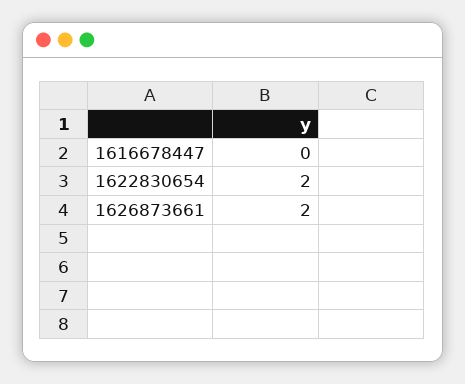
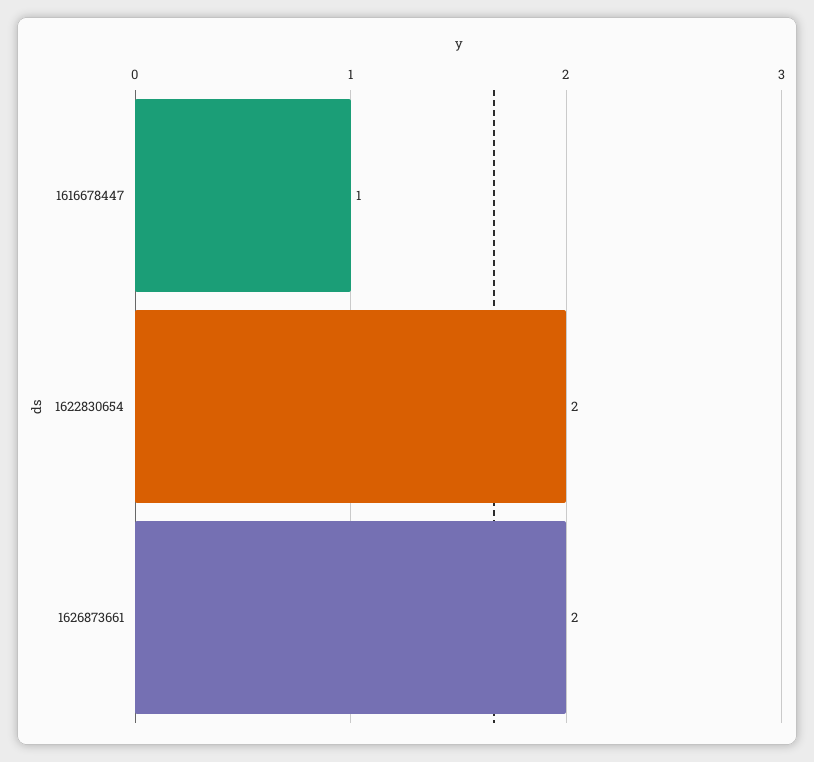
1616678447: 0 -> 1

